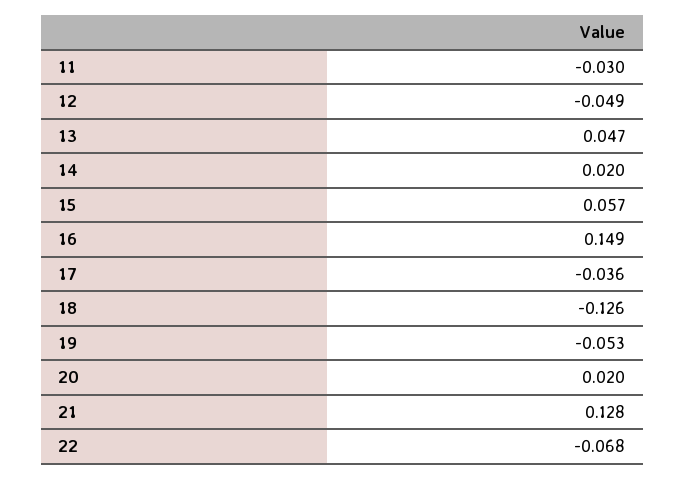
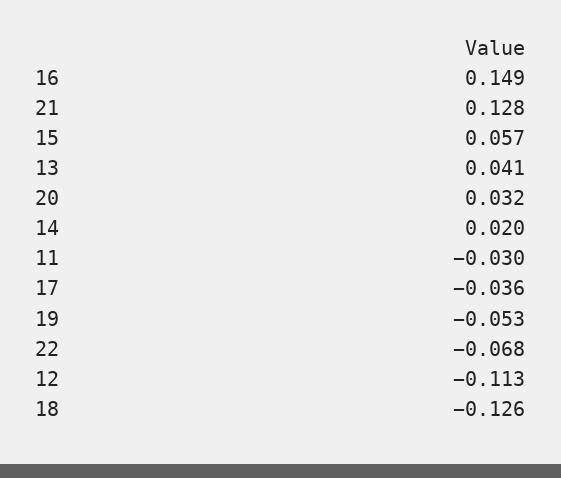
12: -0.049 -> -0.113
13: 0.047 -> 0.041
20: 0.02 -> 0.032

